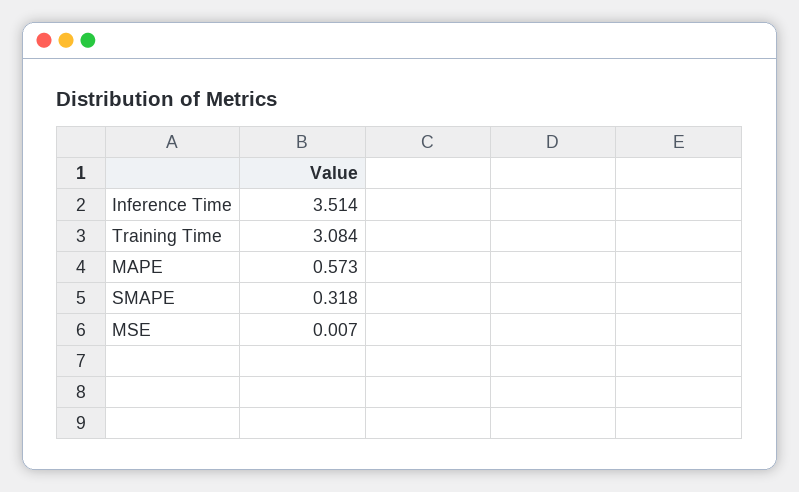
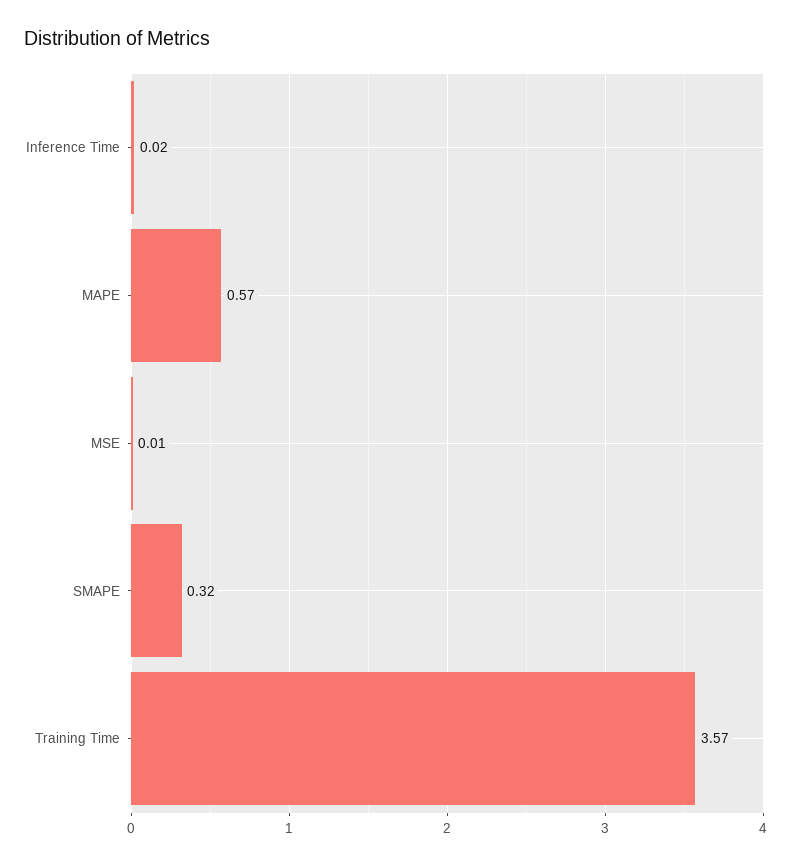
Inference Time: 3.514 -> 0.02
Training Time: 3.084 -> 3.57

